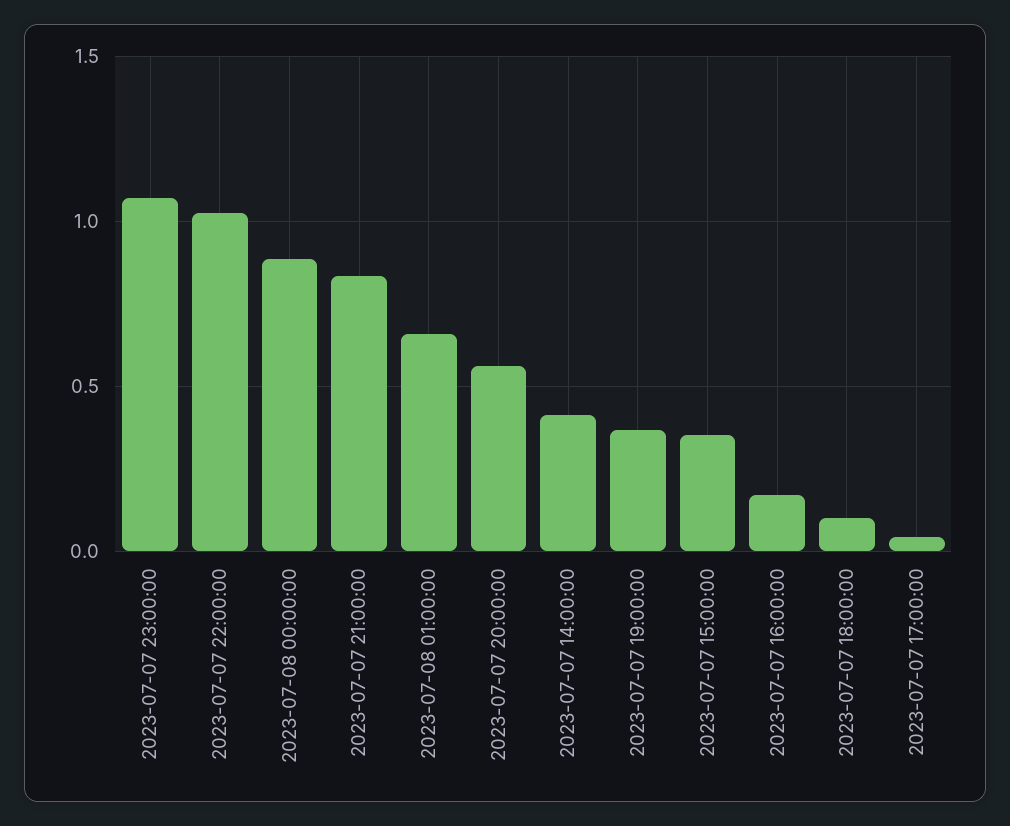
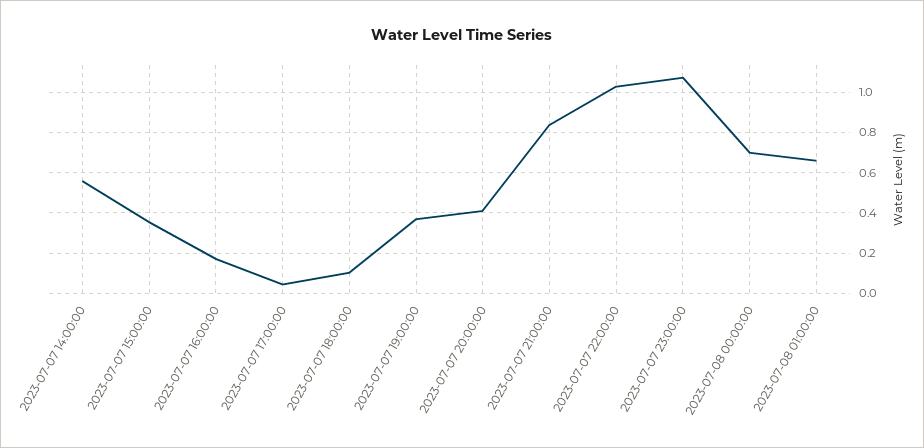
2023-07-08 00:00:00: 0.9 -> 0.7
2023-07-07 20:00:00: 0.55 -> 0.4
2023-07-07 14:00:00: 0.4 -> 0.55

